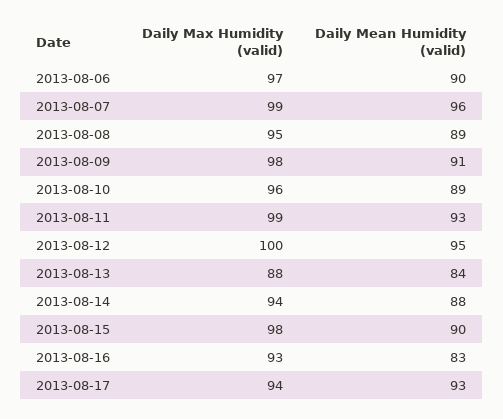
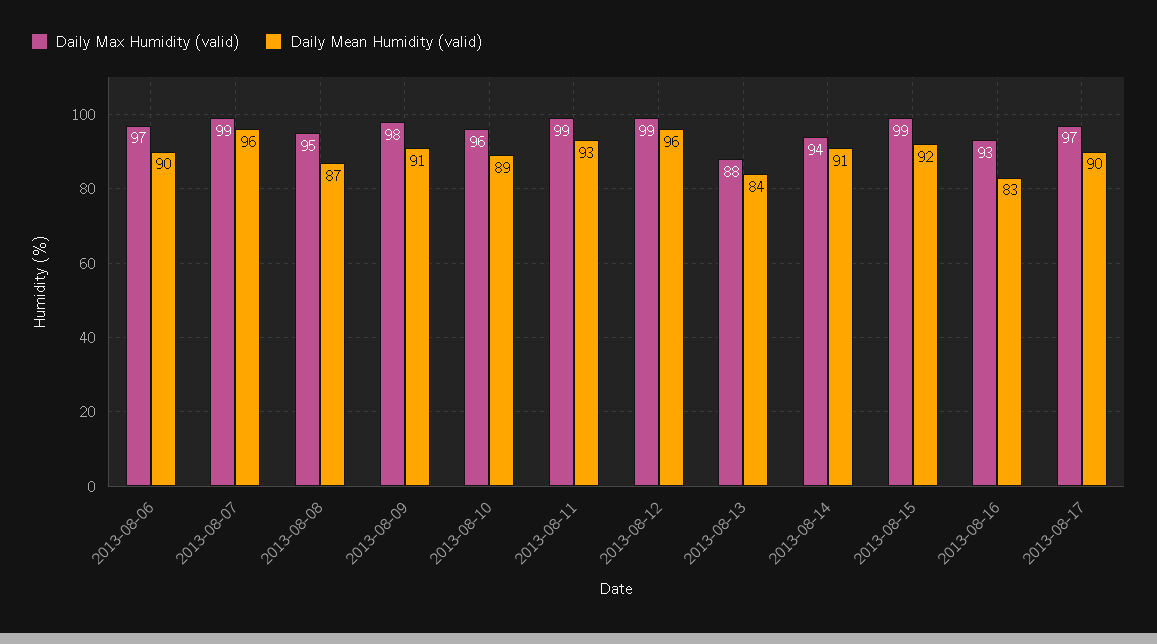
Daily Mean Humidity (valid), 2013-08-08: 89 -> 87
Daily Max Humidity (valid), 2013-08-12: 100 -> 99
Daily Mean Humidity (valid), 2013-08-12: 95 -> 96
Daily Mean Humidity (valid), 2013-08-14: 88 -> 91
Daily Max Humidity (valid), 2013-08-15: 98 -> 99
Daily Mean Humidity (valid), 2013-08-15: 90 -> 92
Daily Max Humidity (valid), 2013-08-17: 94 -> 97
Daily Mean Humidity (valid), 2013-08-17: 93 -> 90

